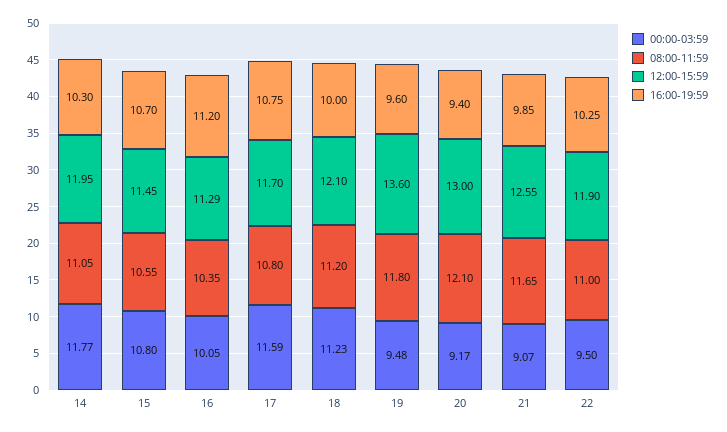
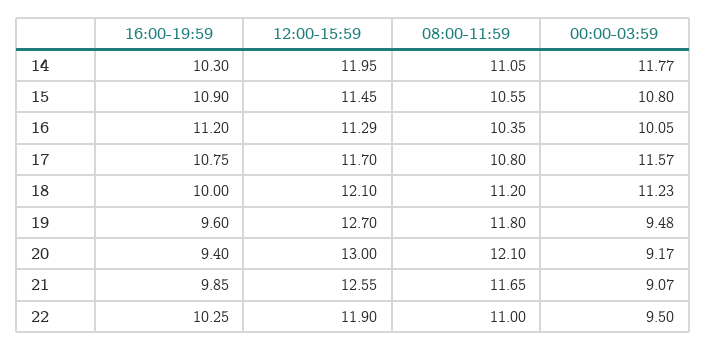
16:00-19:59, 15: 10.7 -> 10.9
00:00-03:59, 17: 11.59 -> 11.57
12:00-15:59, 19: 13.6 -> 12.7

